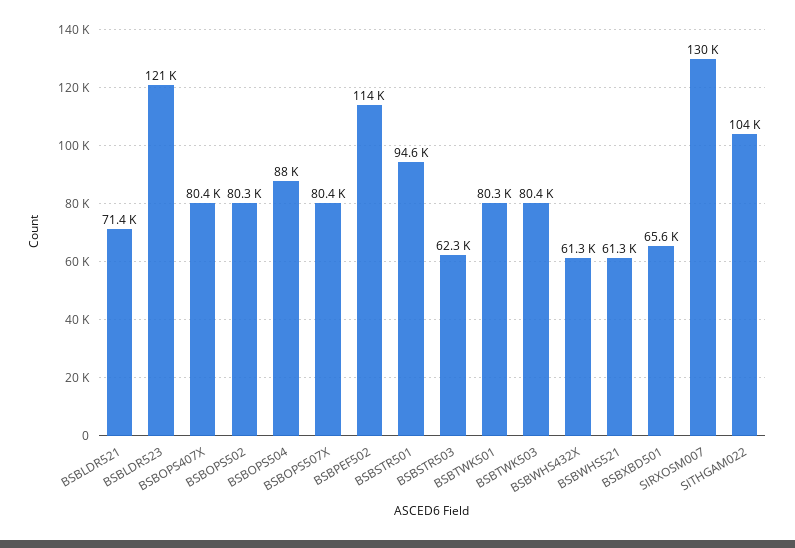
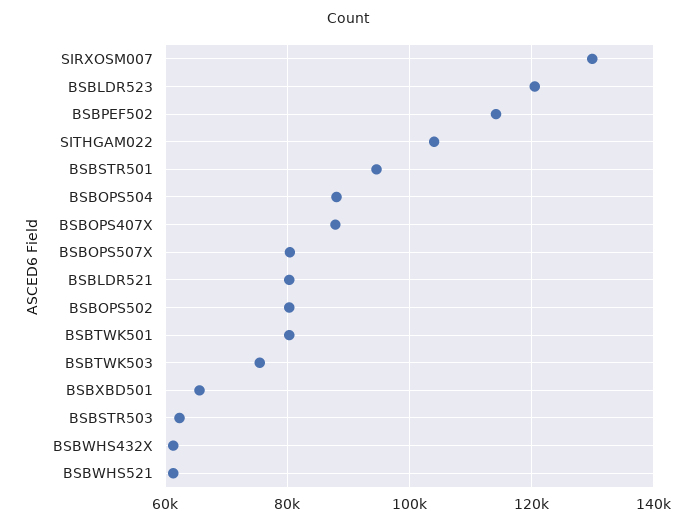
BSBLDR521: 71400 -> 80000
BSBOPS407X: 80400 -> 88000
BSBTWK503: 80400 -> 76000

